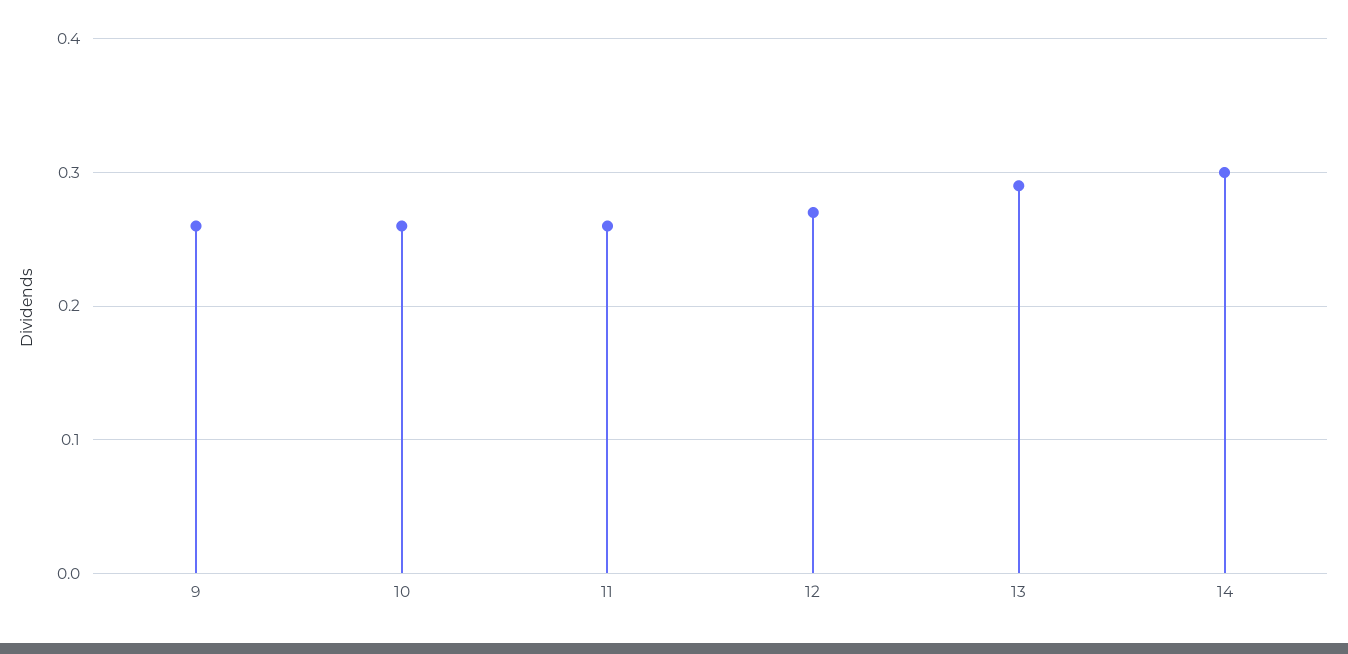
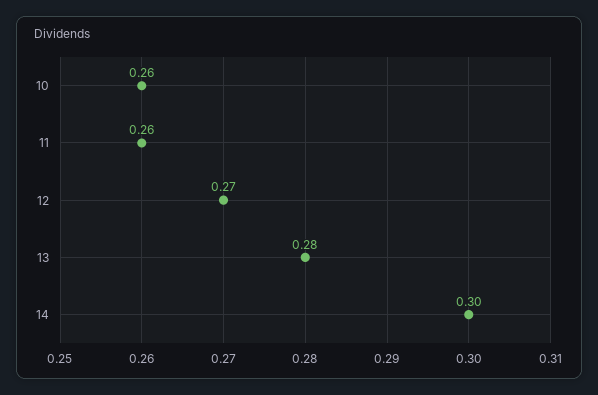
9: 0.26 -> none
13: 0.29 -> 0.28

